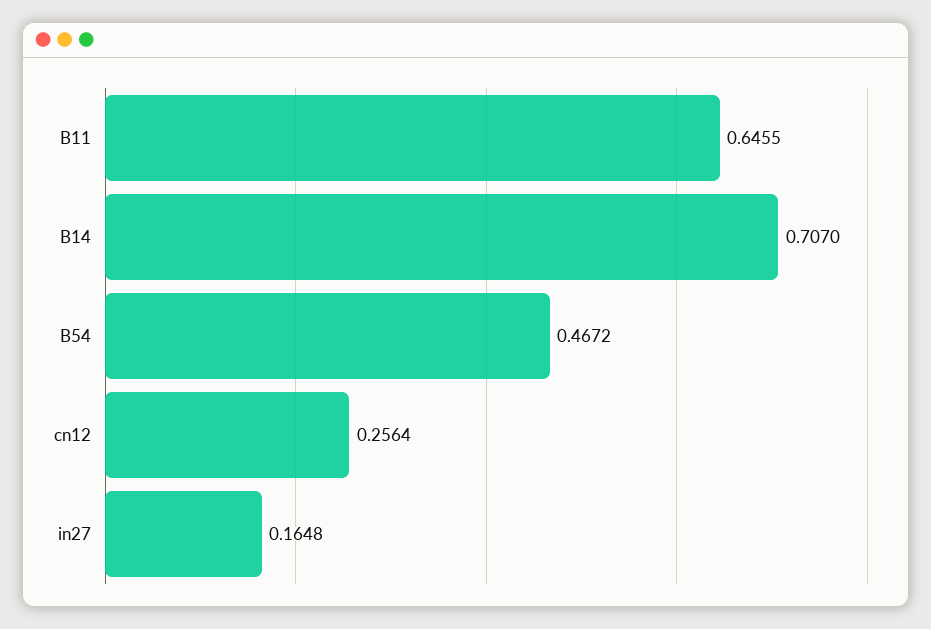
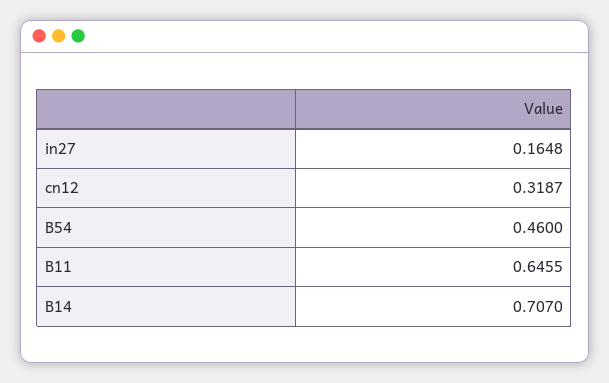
B54: 0.4672 -> 0.46
cn12: 0.2564 -> 0.3187

